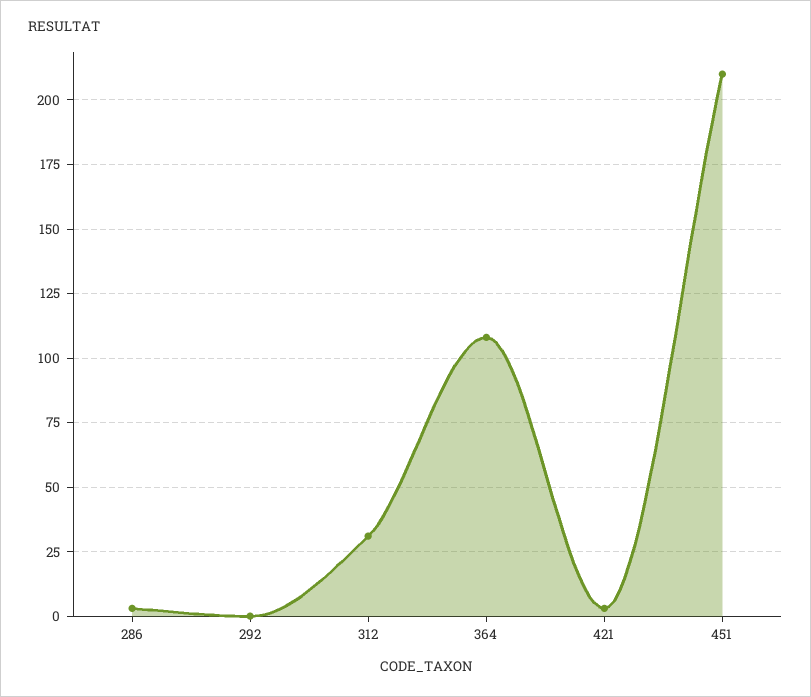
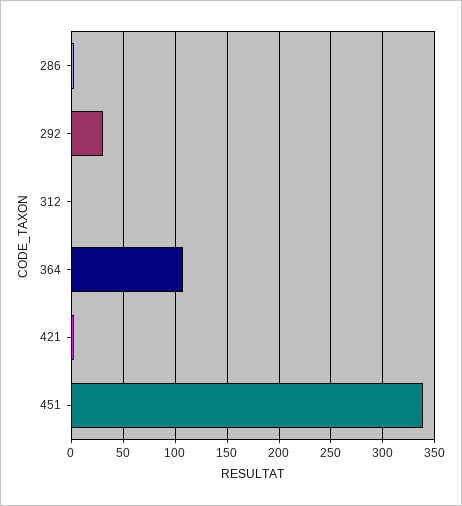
292: 0 -> 30
312: 30 -> 0
451: 210 -> 340

